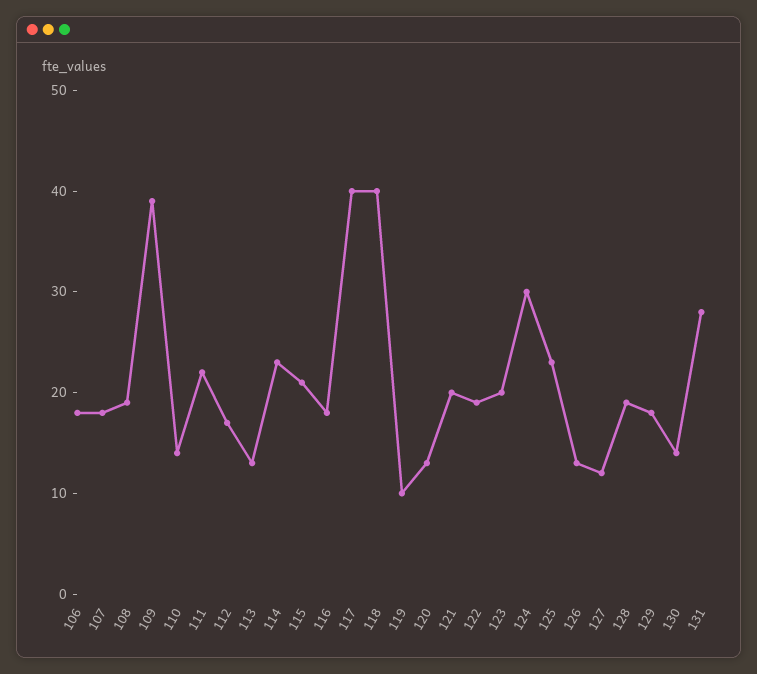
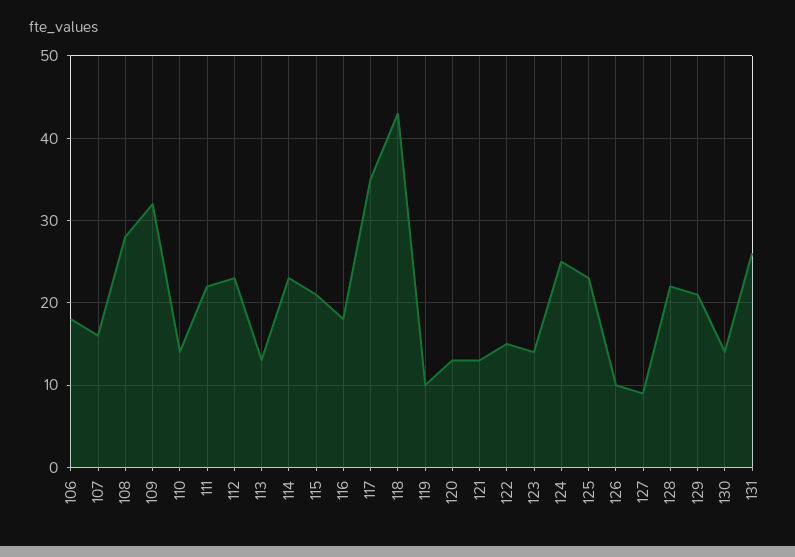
107: 18 -> 16
108: 19 -> 28
109: 39 -> 32
112: 17 -> 23
117: 40 -> 35
118: 40 -> 43
121: 20 -> 13
122: 19 -> 15
123: 20 -> 14
124: 30 -> 25
126: 13 -> 10
127: 12 -> 9
128: 19 -> 22
129: 18 -> 21
131: 28 -> 26

